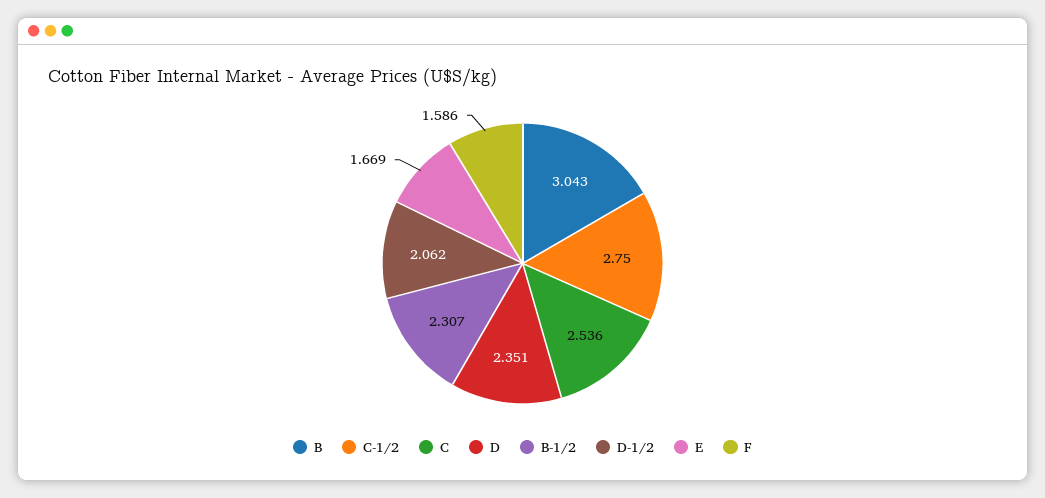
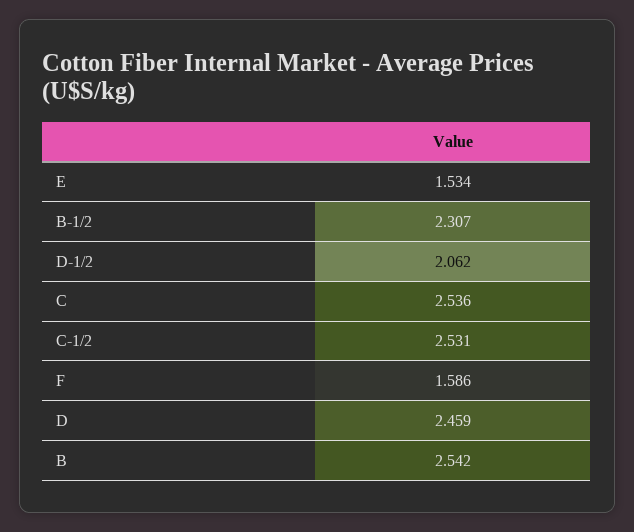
B: 3.043 -> 2.542
C-1/2: 2.75 -> 2.531
D: 2.351 -> 2.459
E: 1.669 -> 1.534

